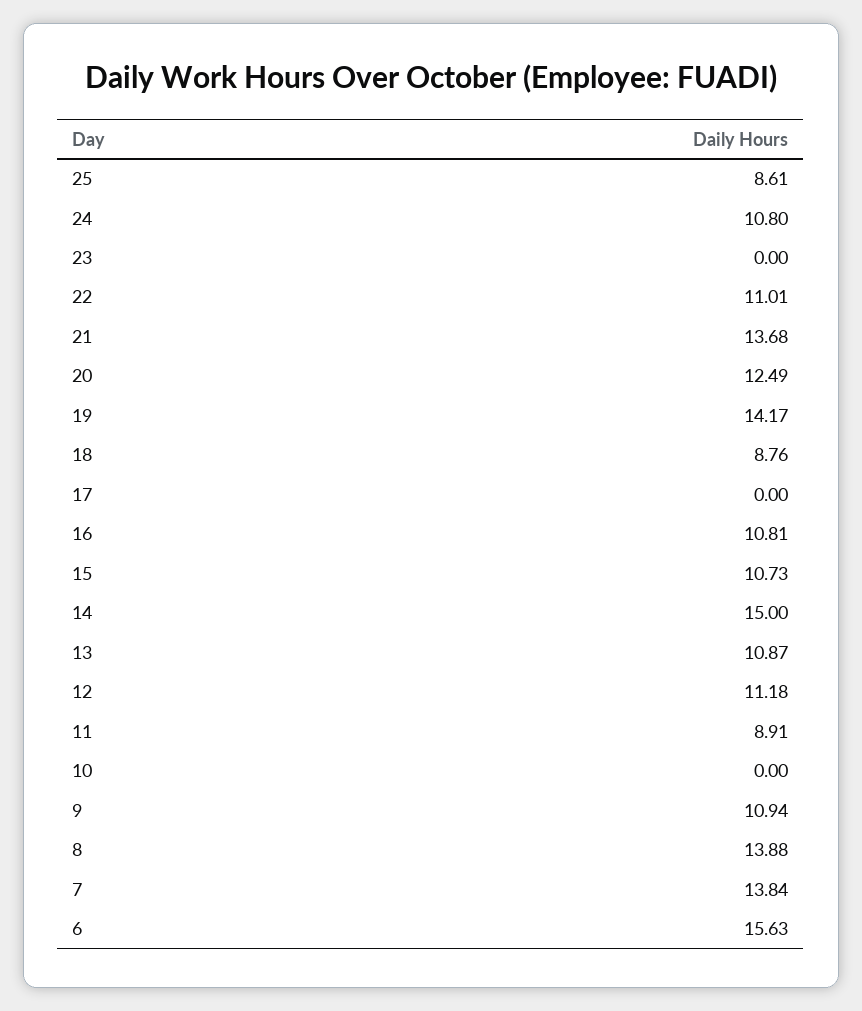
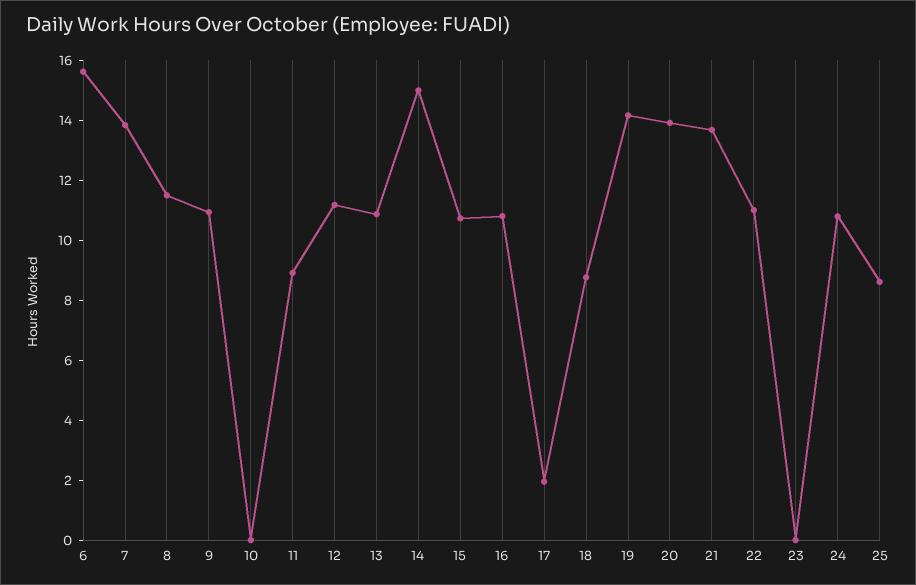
20: 12.49 -> 14
17: 0 -> 2
8: 13.88 -> 11.5

